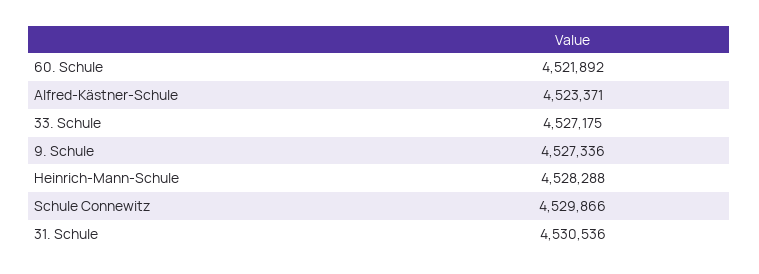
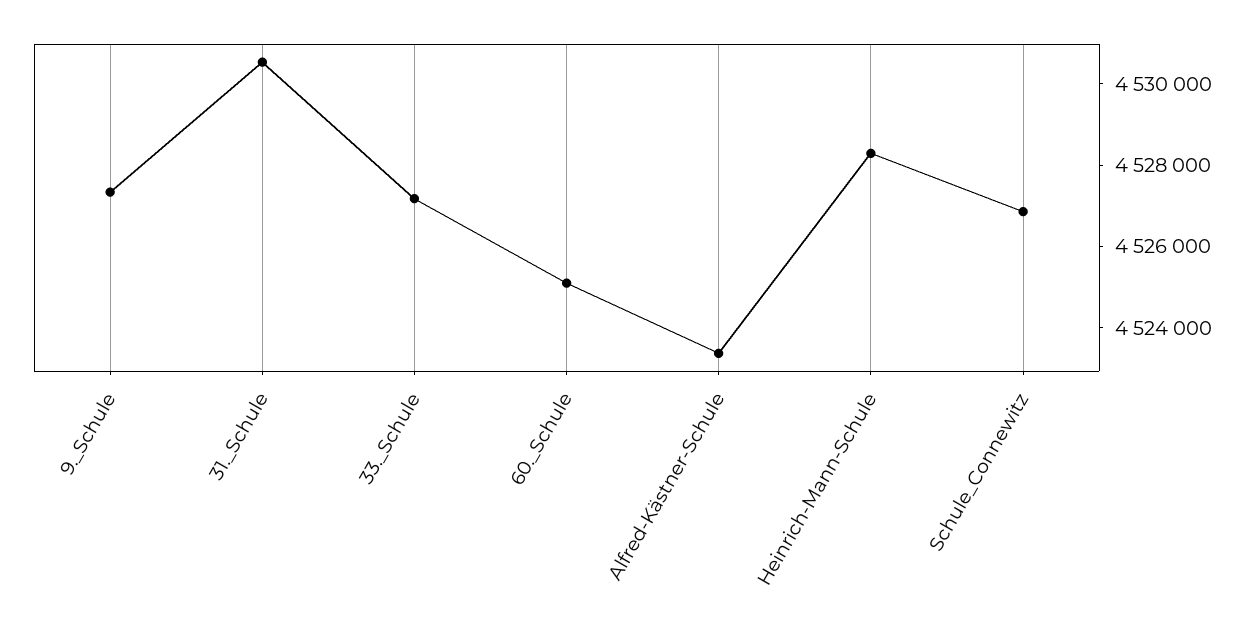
60. Schule: 4521892 -> 4525000
Schule Connewitz: 4529866 -> 4527000

